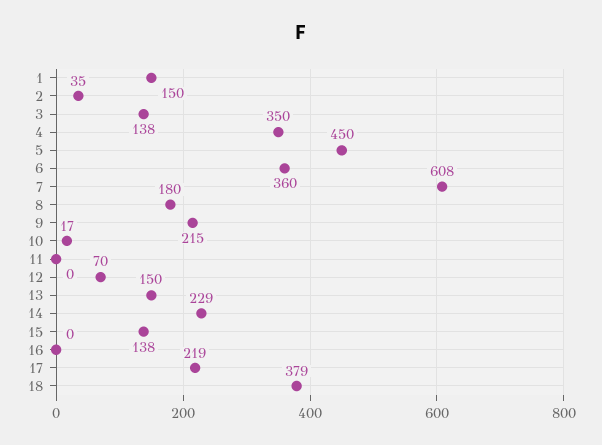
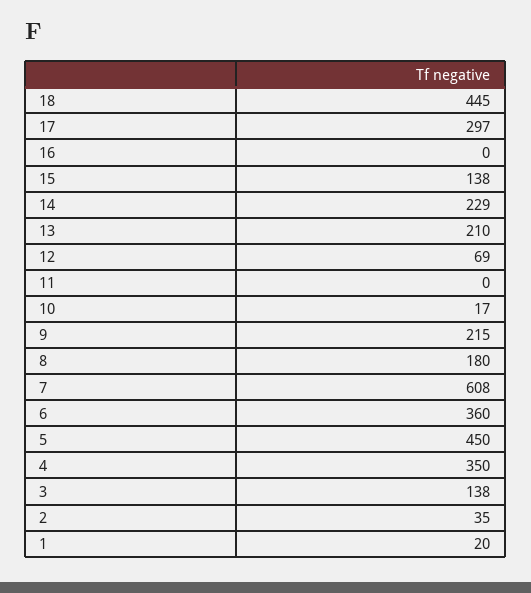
1: 150 -> 20
12: 70 -> 69
13: 150 -> 210
17: 219 -> 297
18: 379 -> 445

